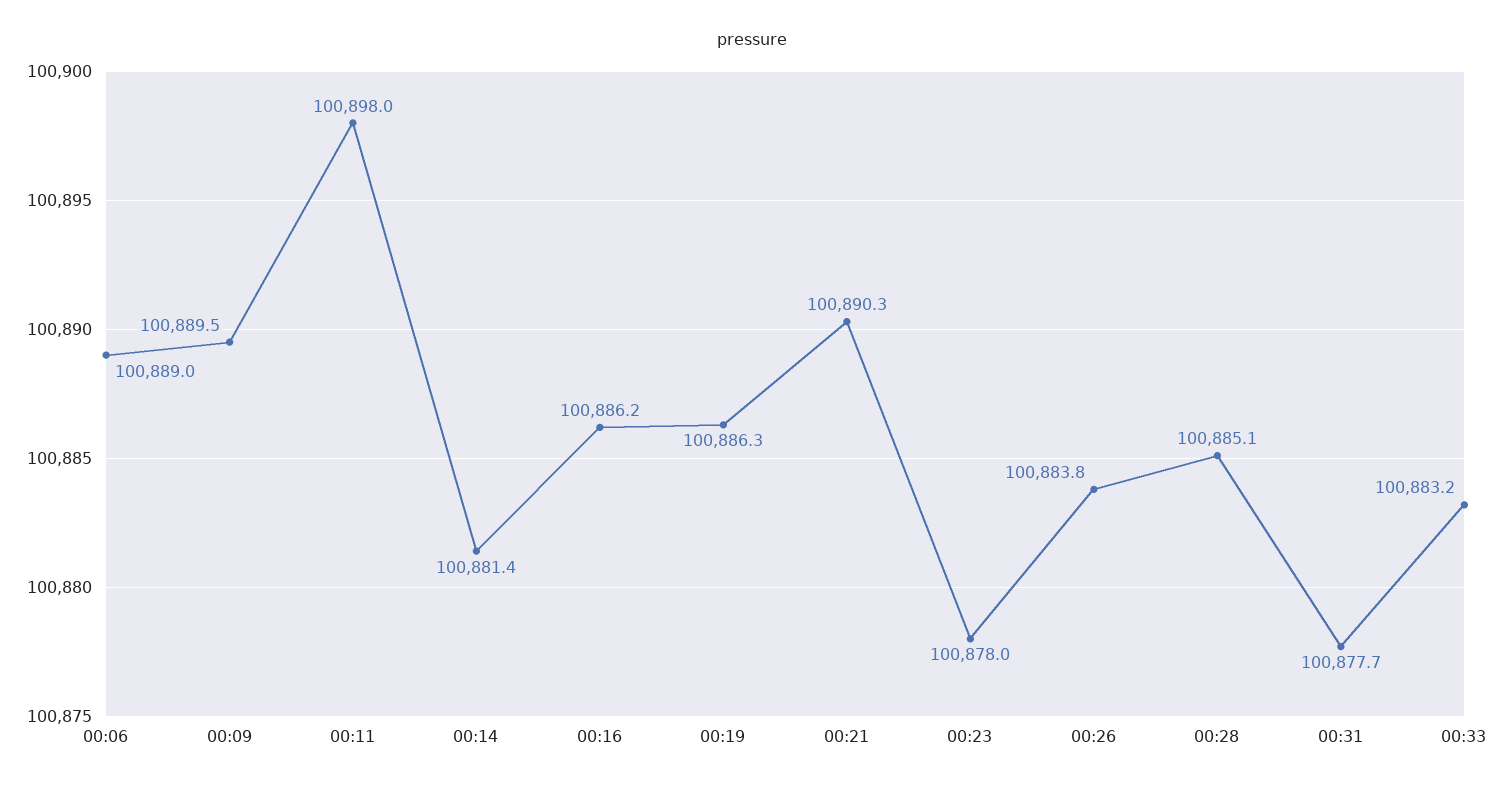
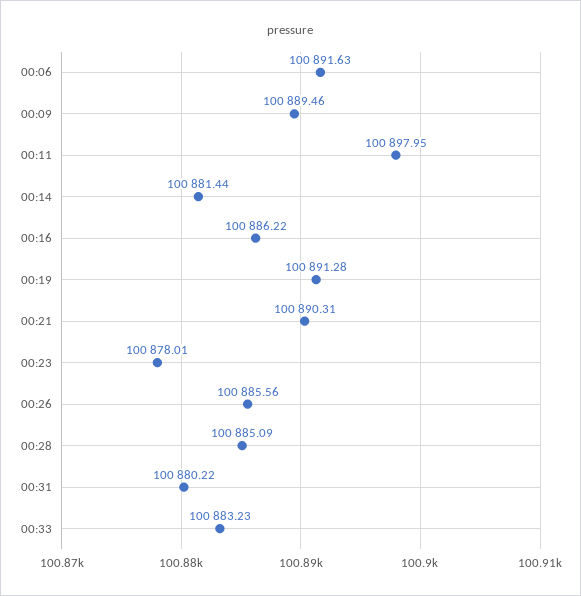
00:06: 100889 -> 100891.63
00:19: 100886.3 -> 100891.28
00:26: 100883.8 -> 100885.56
00:31: 100877.7 -> 100880.22

